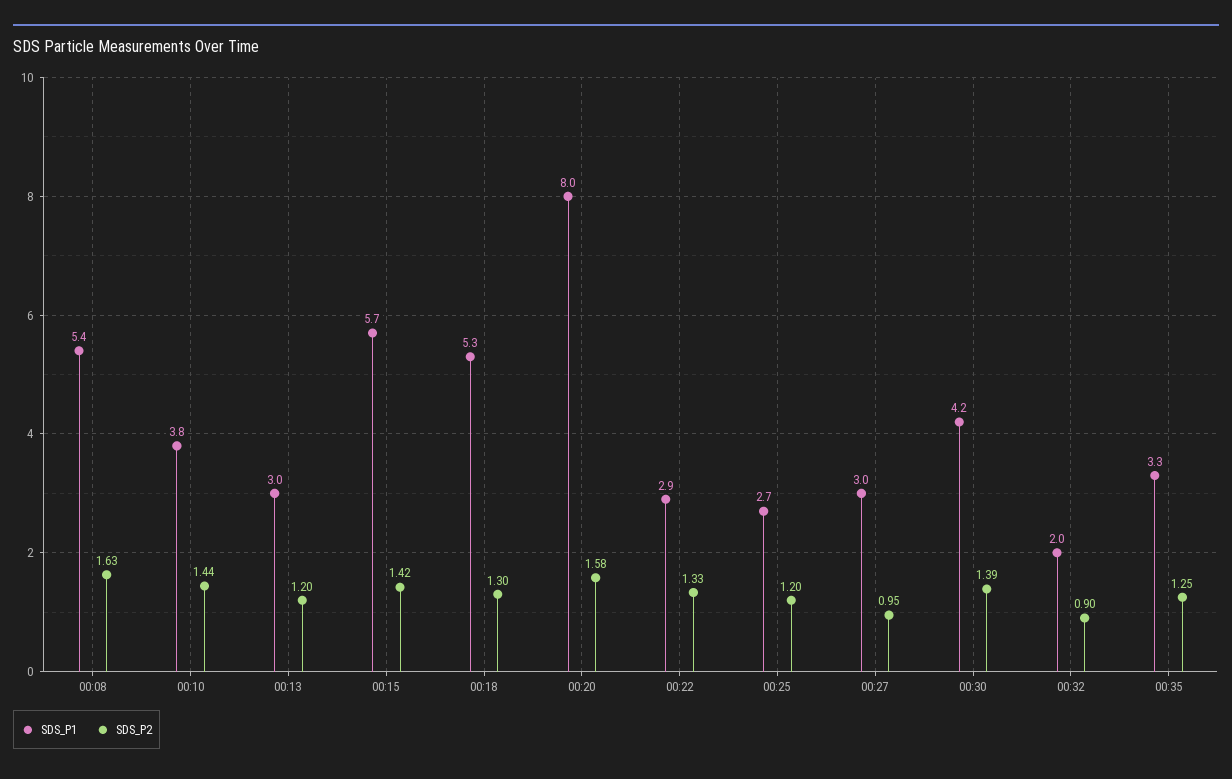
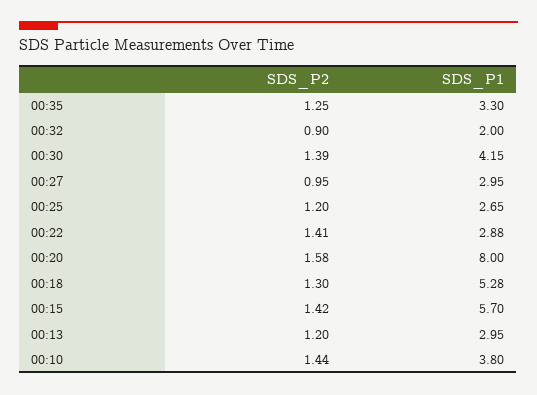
SDS_P1, 00:08: 5.4 -> none
SDS_P2, 00:08: 1.63 -> none
SDS_P2, 00:22: 1.33 -> 1.41

